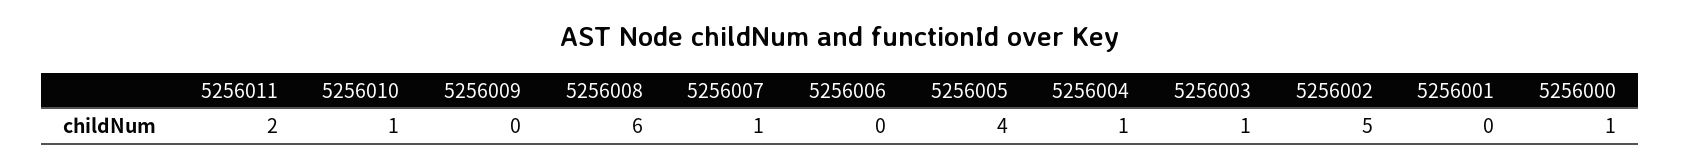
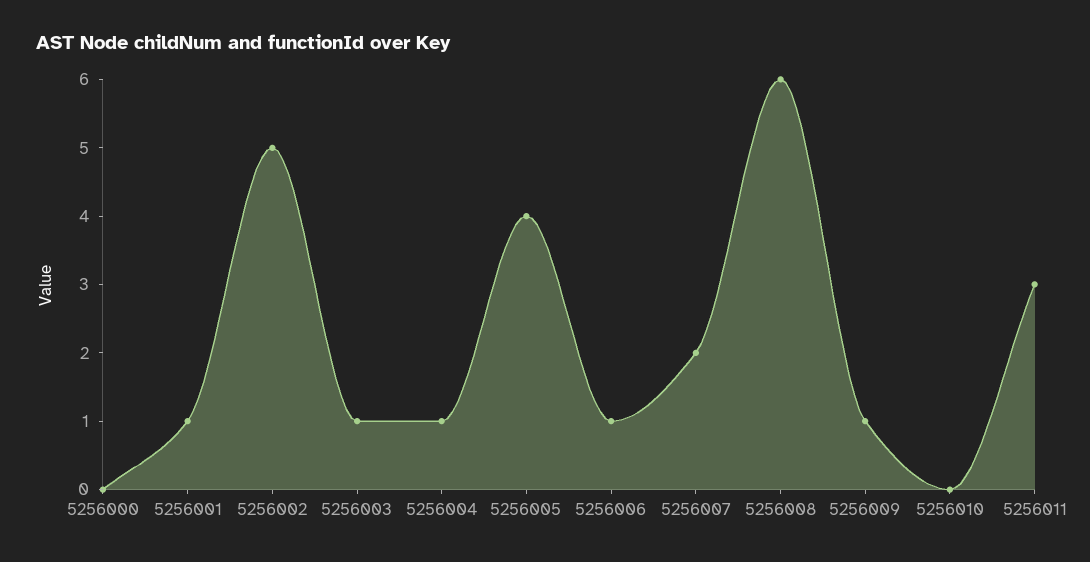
5256011: 2 -> 3
5256010: 1 -> 0
5256009: 0 -> 1
5256007: 1 -> 2
5256006: 0 -> 1
5256001: 0 -> 1
5256000: 1 -> 0

